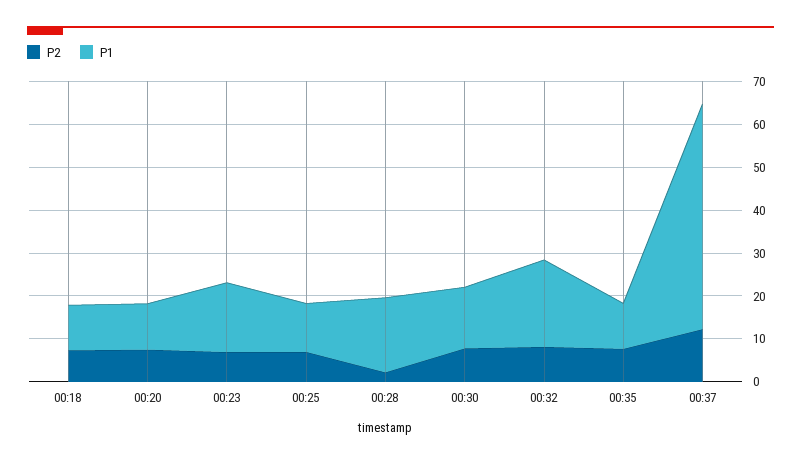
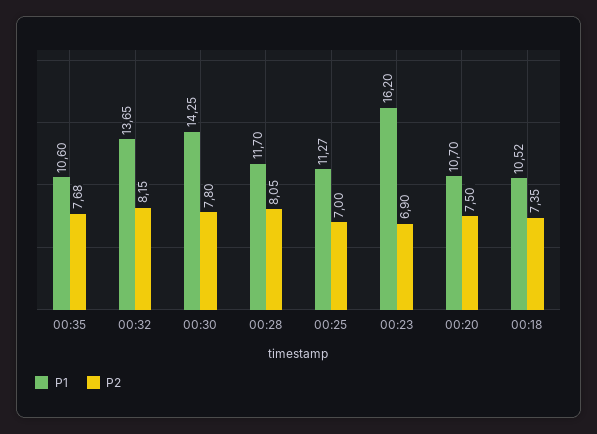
P2, 00:28: 2 -> 8.05
P1, 00:28: 18 -> 11.7
P1, 00:32: 20 -> 13.65
P2, 00:37: 12 -> none
P1, 00:37: 52 -> none

